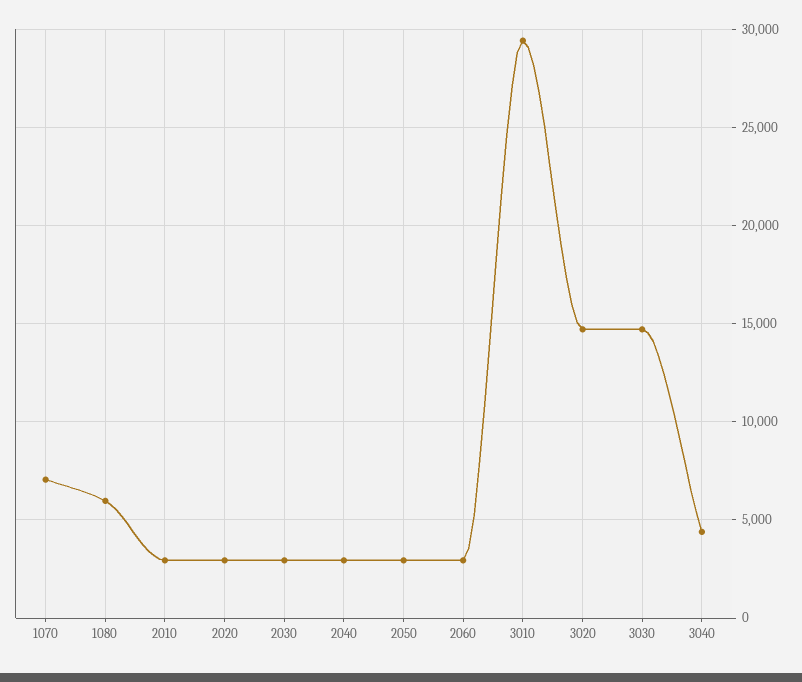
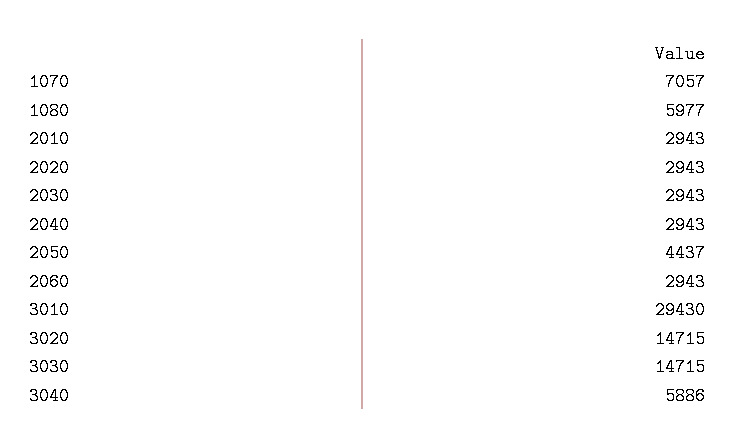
2050: 3000 -> 4437
3040: 4500 -> 5886

